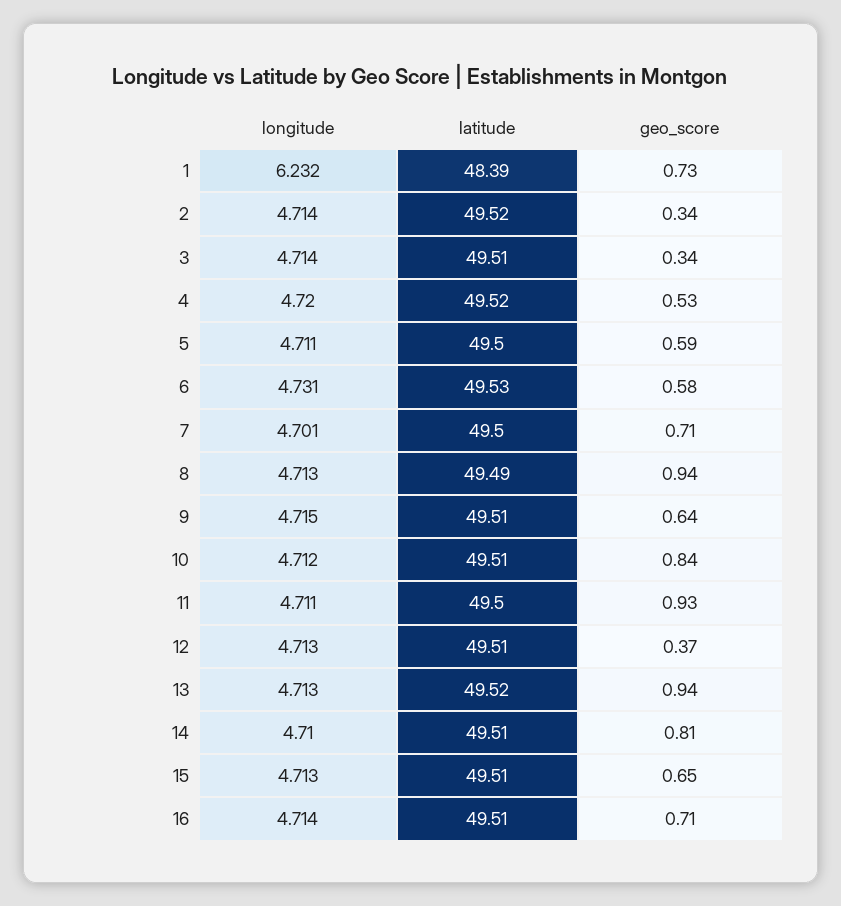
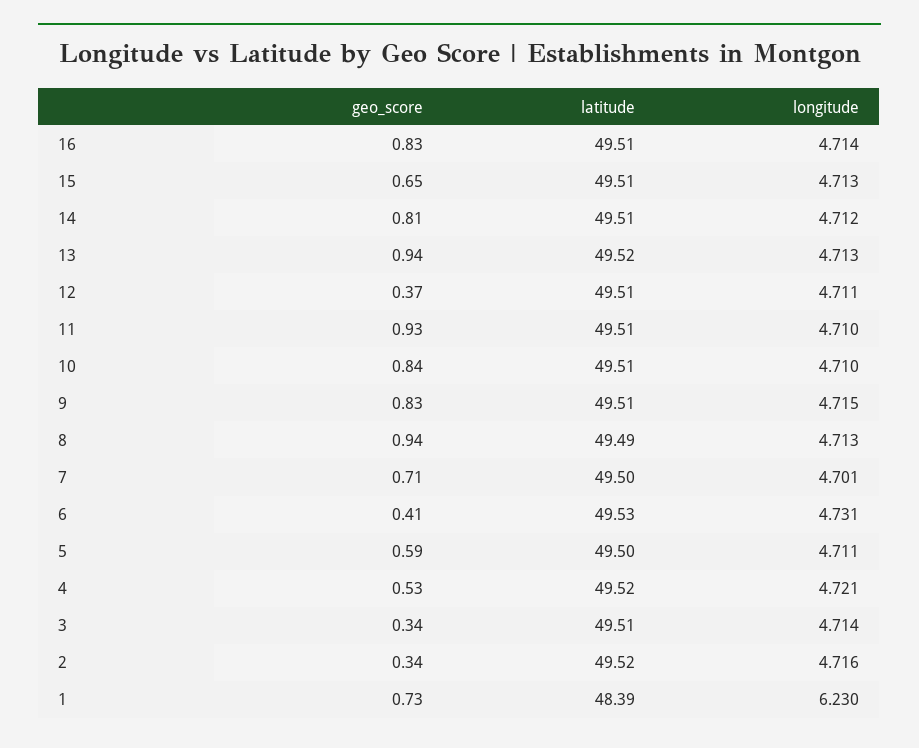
longitude, 1: 6.232 -> 6.23
longitude, 2: 4.714 -> 4.716
longitude, 4: 4.72 -> 4.721
geo_score, 6: 0.58 -> 0.41
geo_score, 9: 0.64 -> 0.83
longitude, 10: 4.712 -> 4.71
longitude, 11: 4.711 -> 4.71
latitude, 11: 49.5 -> 49.51
longitude, 12: 4.713 -> 4.711
longitude, 14: 4.71 -> 4.712
geo_score, 16: 0.71 -> 0.83

